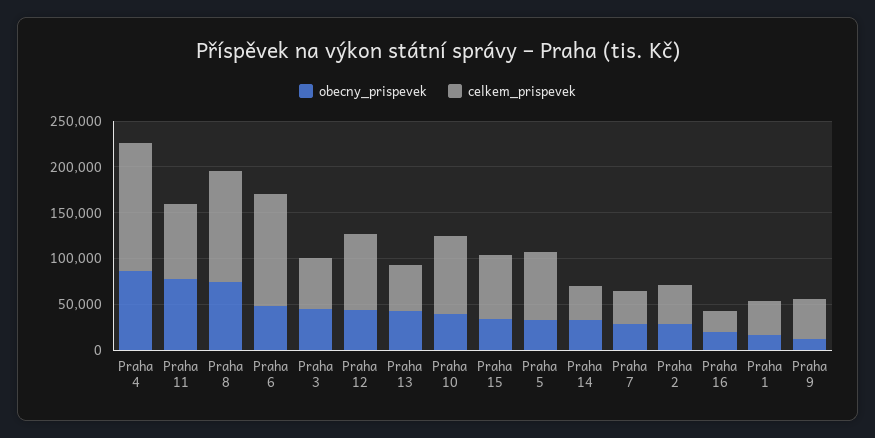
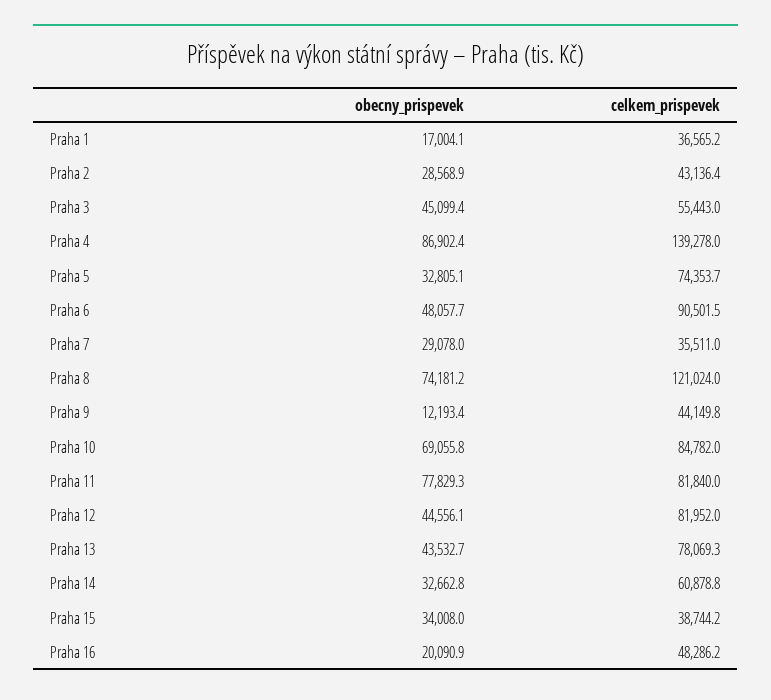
celkem_prispevek, Praha 6: 120000 -> 90501.5
celkem_prispevek, Praha 13: 50000 -> 78069.3
obecny_prispevek, Praha 10: 40000 -> 69055.8
celkem_prispevek, Praha 15: 70000 -> 38744.2
celkem_prispevek, Praha 14: 40000 -> 60878.8
celkem_prispevek, Praha 16: 20000 -> 48286.2

